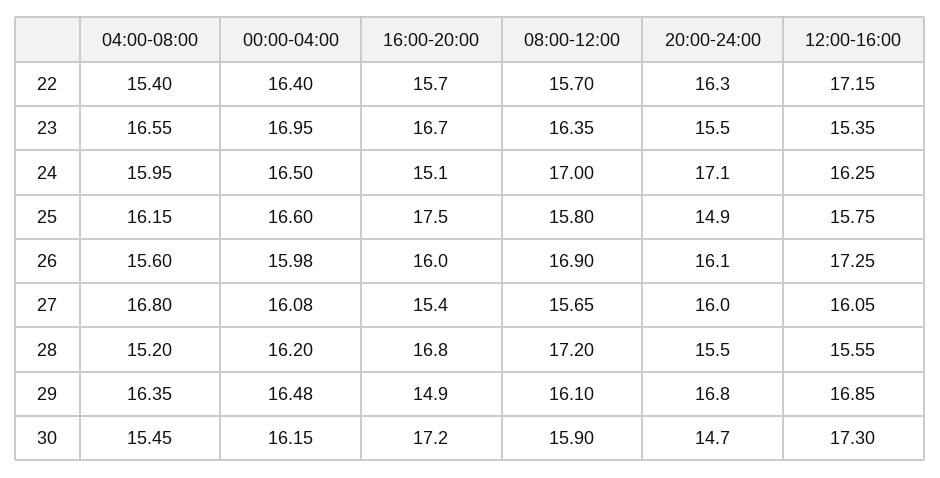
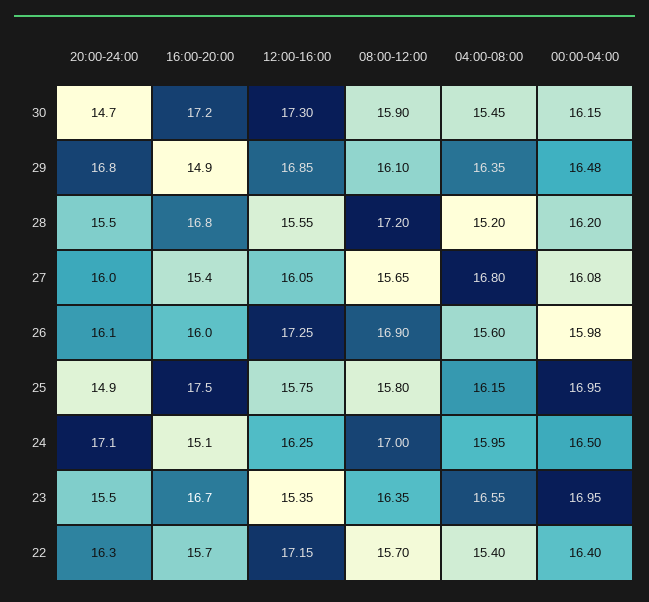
00:00-04:00, 25: 16.6 -> 16.95

